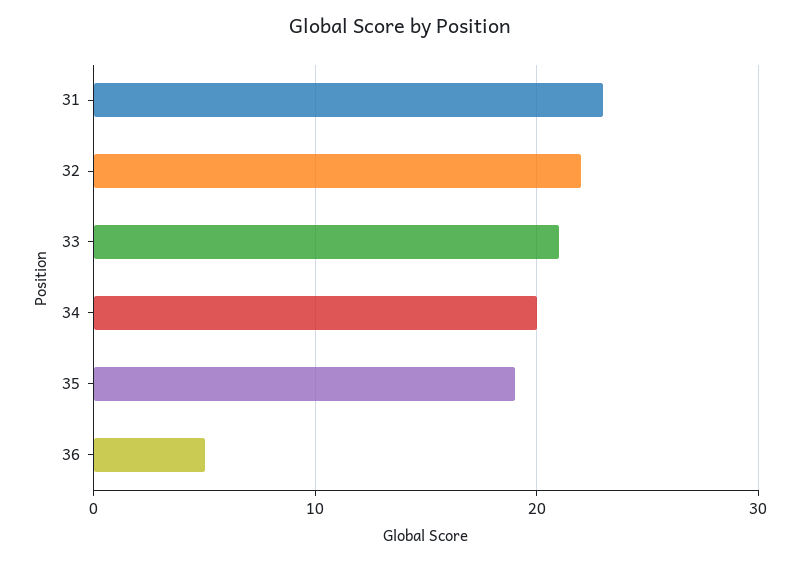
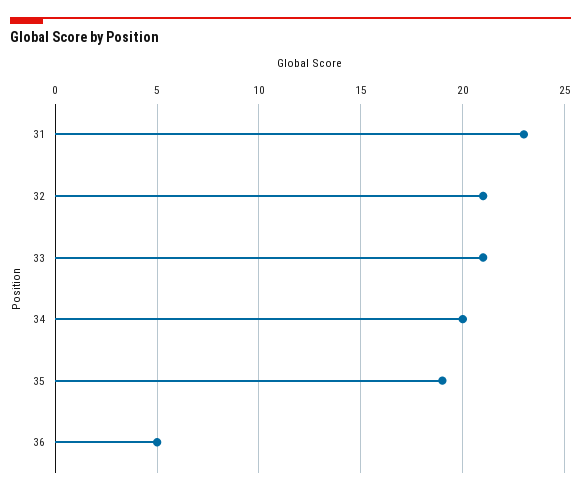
32: 22 -> 21

